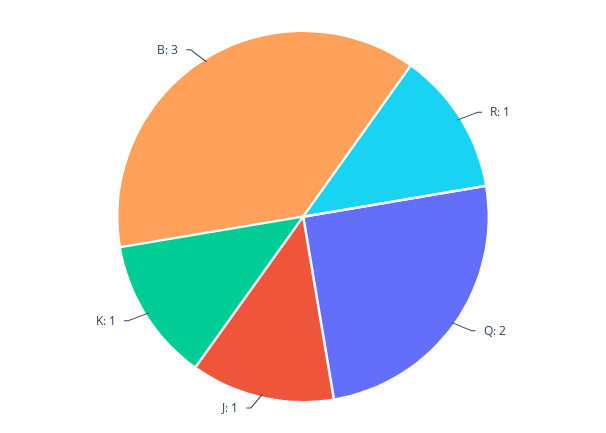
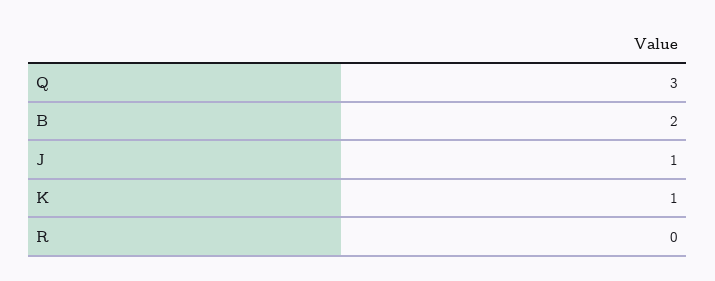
R: 1 -> 0
Q: 2 -> 3
B: 3 -> 2

